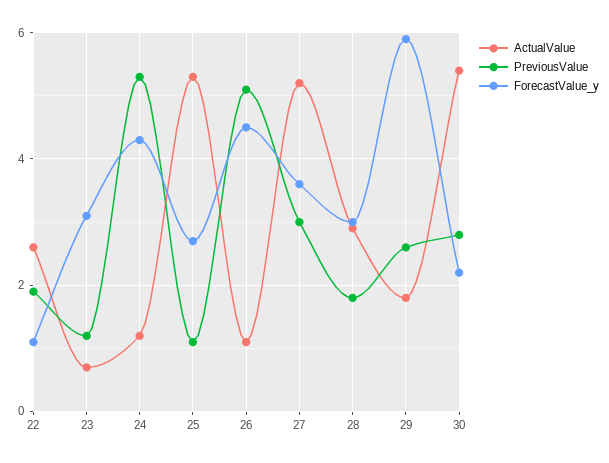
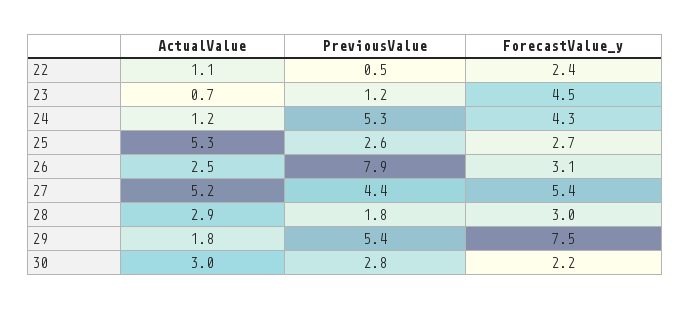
ActualValue, 22: 2.5 -> 1.1
PreviousValue, 22: 2 -> 0.5
ForecastValue_y, 22: 1 -> 2.4
ForecastValue_y, 23: 3 -> 4.5
PreviousValue, 25: 1 -> 2.6
ActualValue, 26: 1 -> 2.5
PreviousValue, 26: 5 -> 7.9
ForecastValue_y, 26: 4.5 -> 3.1
PreviousValue, 27: 3 -> 4.4
ForecastValue_y, 27: 3.5 -> 5.4
PreviousValue, 29: 2.5 -> 5.4
ForecastValue_y, 29: 6 -> 7.5
ActualValue, 30: 5.5 -> 3

